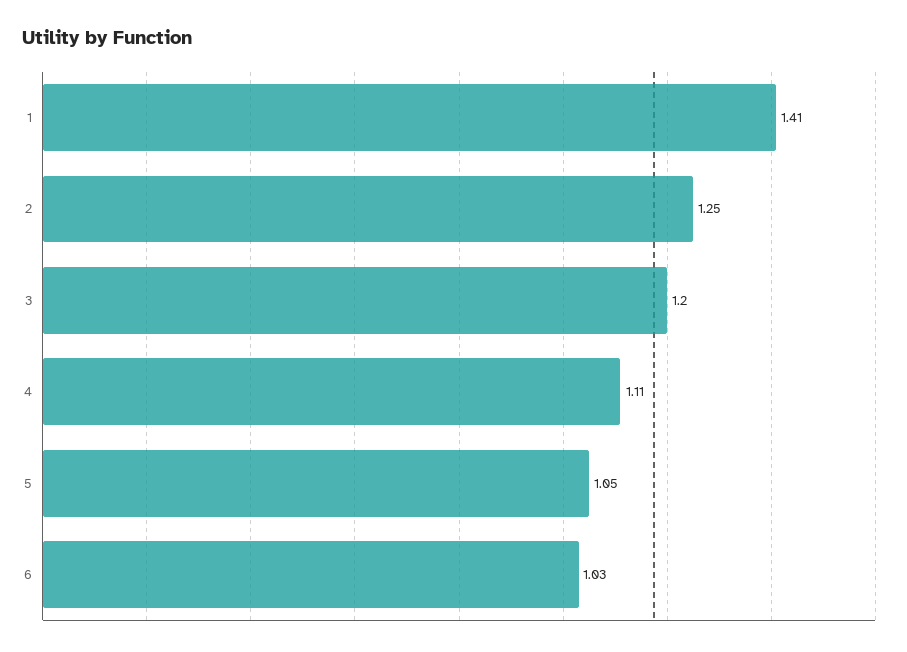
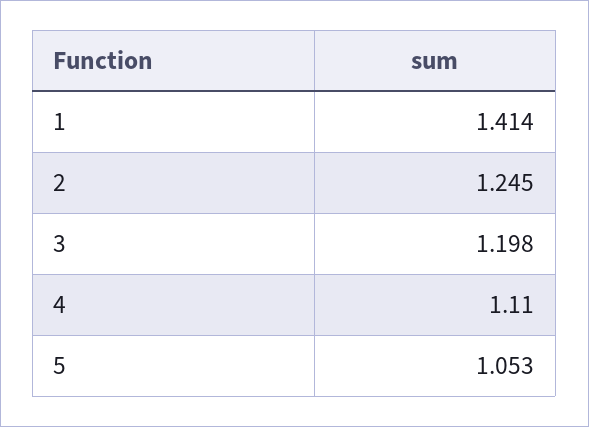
6: 1.03 -> none

